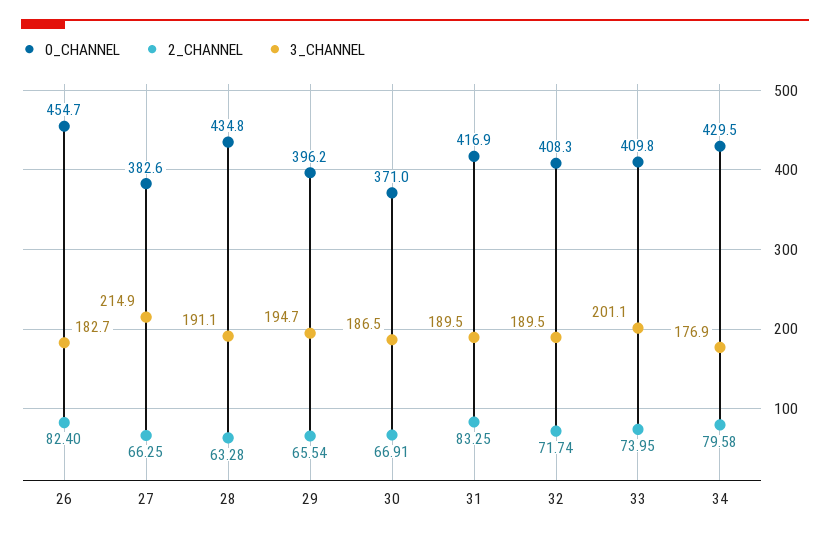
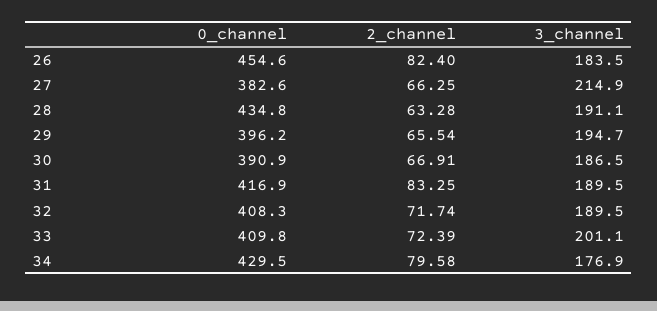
0_CHANNEL, 26: 454.7 -> 454.6
3_CHANNEL, 26: 182.7 -> 183.5
0_CHANNEL, 30: 371 -> 390.9
2_CHANNEL, 33: 73.95 -> 72.39

